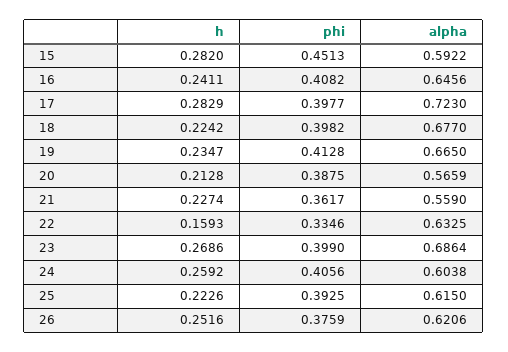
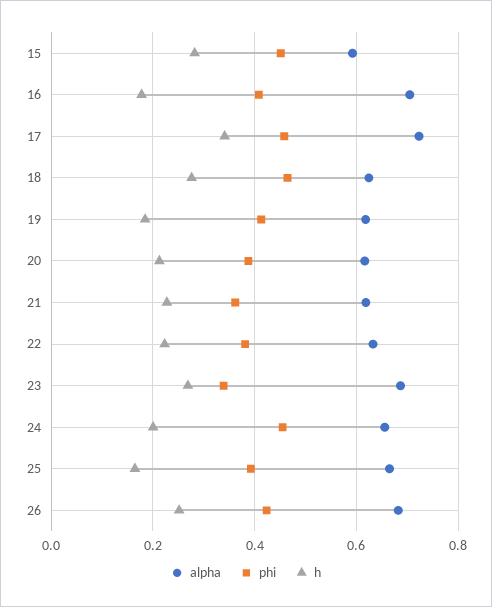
h, 16: 0.2411 -> 0.18
alpha, 16: 0.6456 -> 0.7
h, 17: 0.2829 -> 0.34
phi, 17: 0.3977 -> 0.46
h, 18: 0.2242 -> 0.28
phi, 18: 0.3982 -> 0.46
alpha, 18: 0.677 -> 0.62
h, 19: 0.2347 -> 0.18
alpha, 19: 0.665 -> 0.62
alpha, 20: 0.5659 -> 0.62
alpha, 21: 0.559 -> 0.62
h, 22: 0.1593 -> 0.22
phi, 22: 0.3346 -> 0.38
phi, 23: 0.399 -> 0.34
h, 24: 0.2592 -> 0.2
phi, 24: 0.4056 -> 0.46
alpha, 24: 0.6038 -> 0.66
h, 25: 0.2226 -> 0.16
alpha, 25: 0.615 -> 0.66
phi, 26: 0.3759 -> 0.42
alpha, 26: 0.6206 -> 0.68

